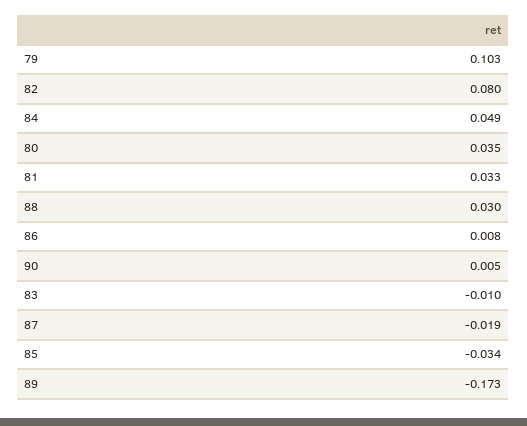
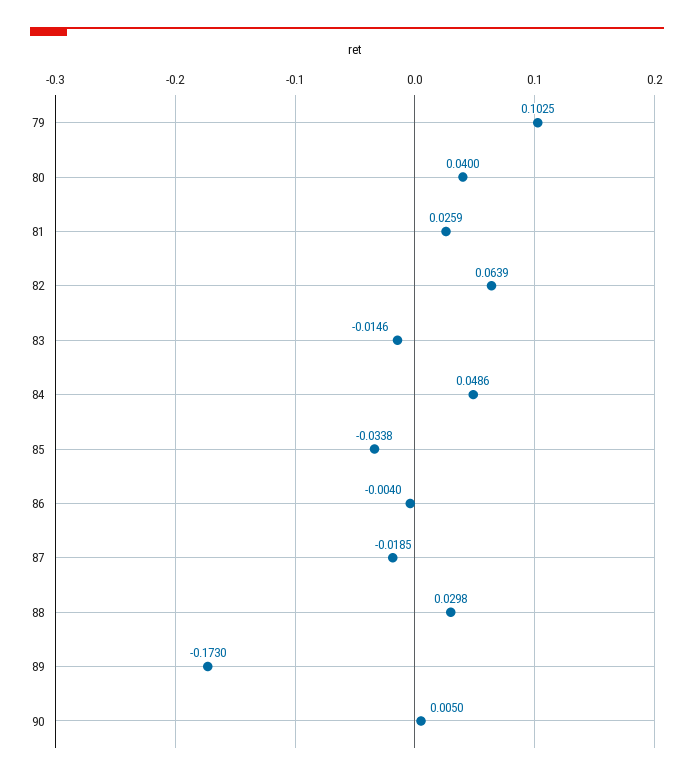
82: 0.08 -> 0.0639
80: 0.035 -> 0.04
81: 0.033 -> 0.0259
86: 0.008 -> -0.004
83: -0.01 -> -0.0146

